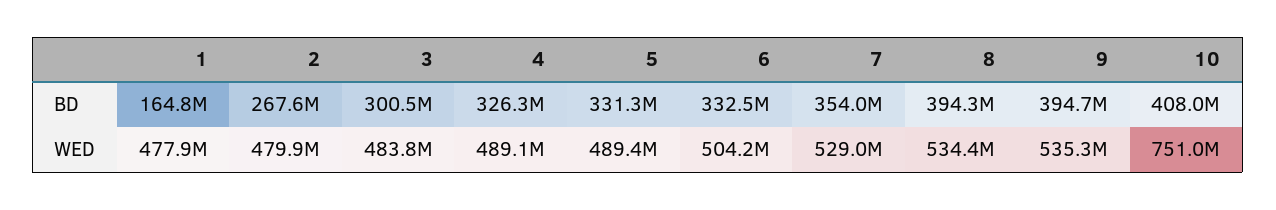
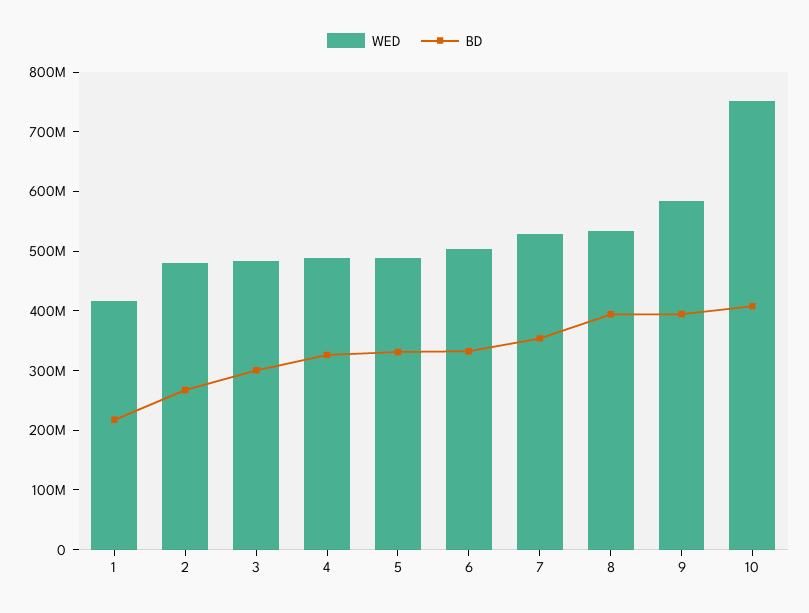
BD, 1: 164800000 -> 220000000
WED, 1: 477900000 -> 420000000
WED, 9: 535300000 -> 580000000

